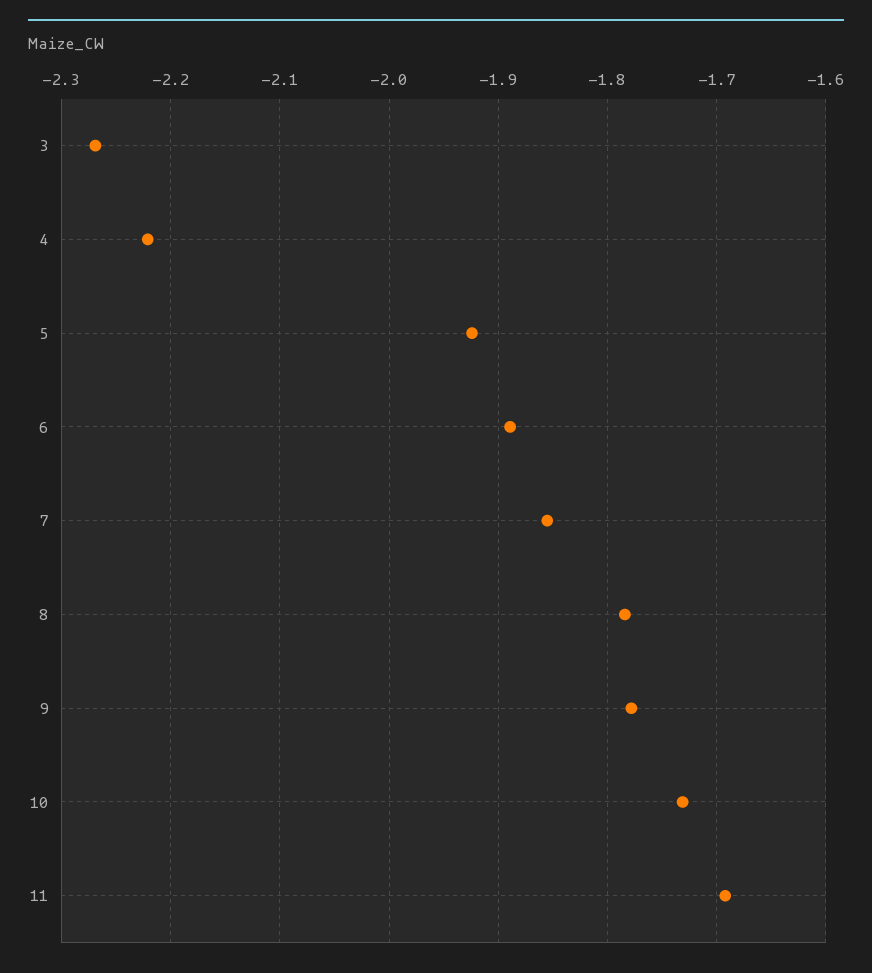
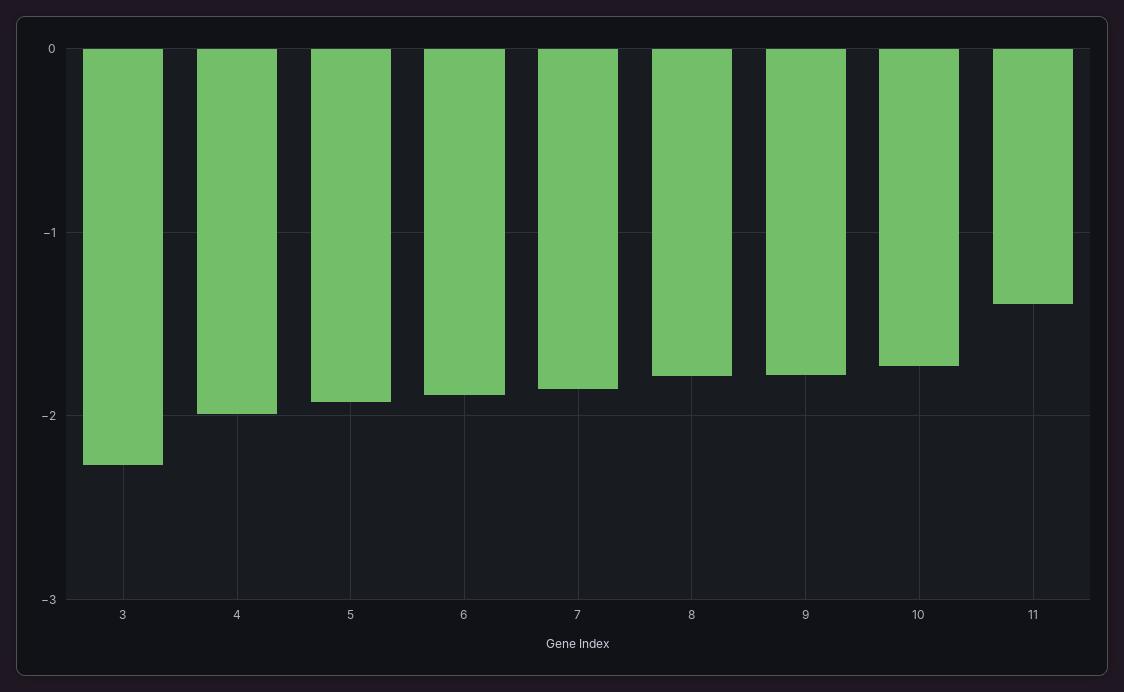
4: -2.22 -> -2
11: -1.69 -> -1.4

